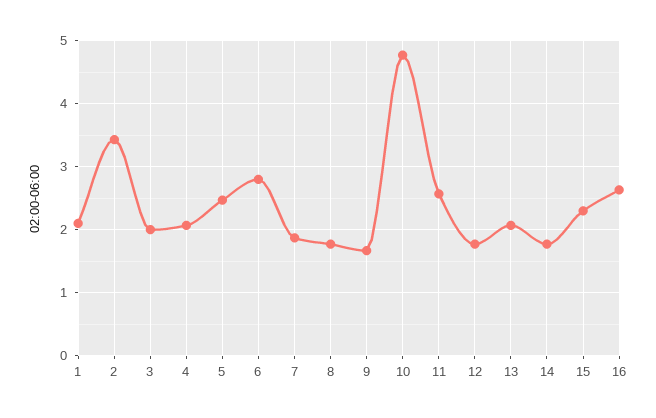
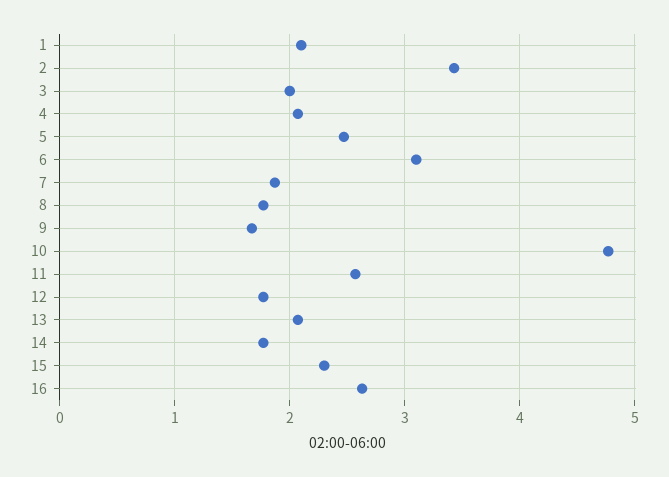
6: 2.8 -> 3.1

